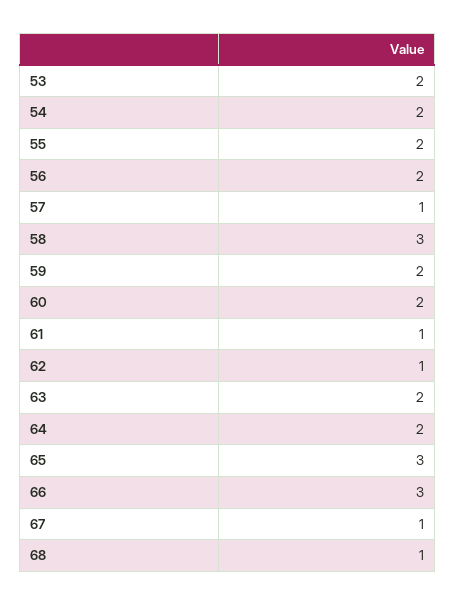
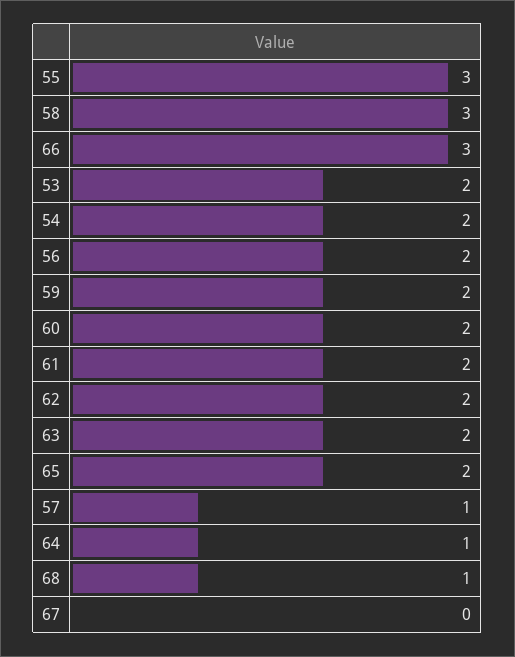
55: 2 -> 3
61: 1 -> 2
62: 1 -> 2
64: 2 -> 1
65: 3 -> 2
67: 1 -> 0

